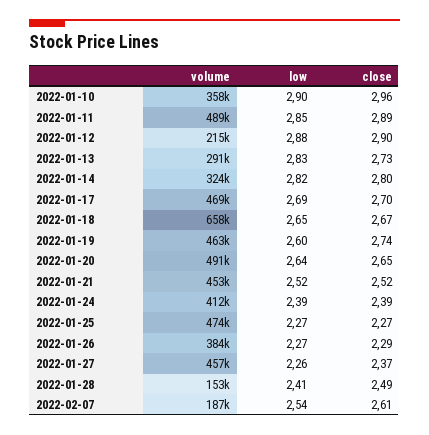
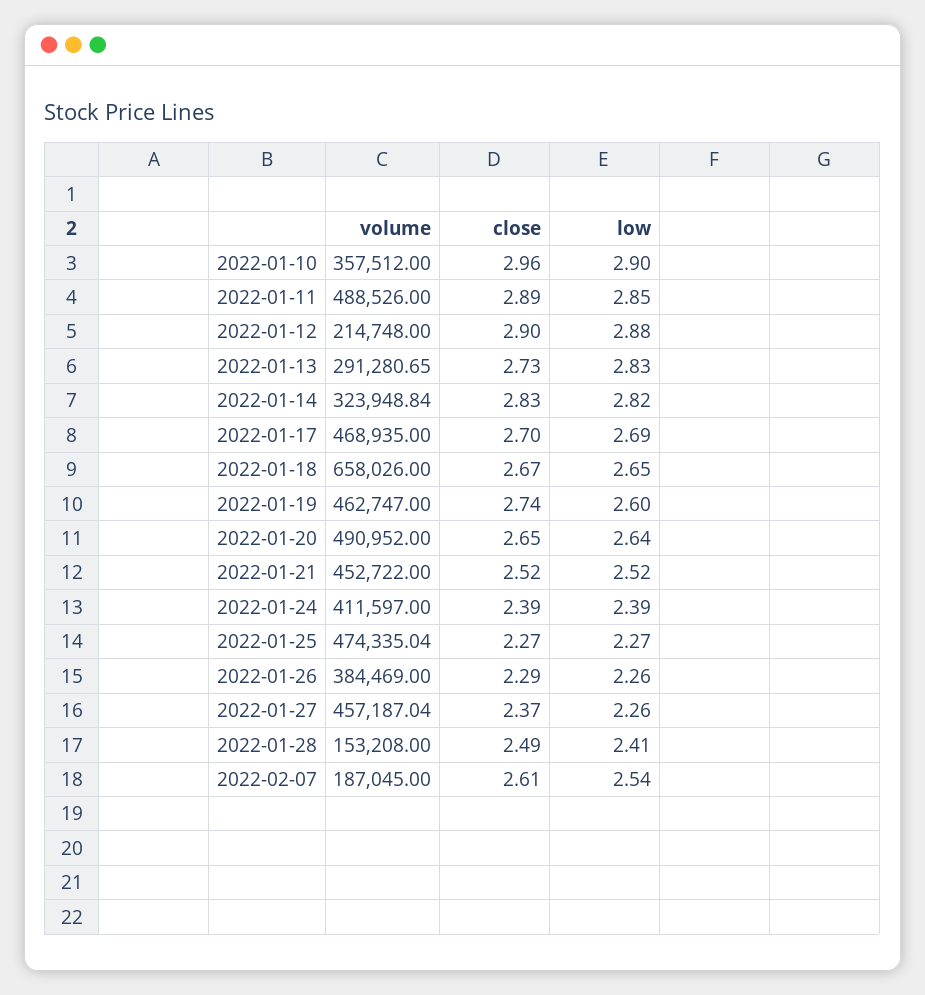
close, 2022-01-14: 2.8 -> 2.83
low, 2022-01-26: 2.27 -> 2.26

